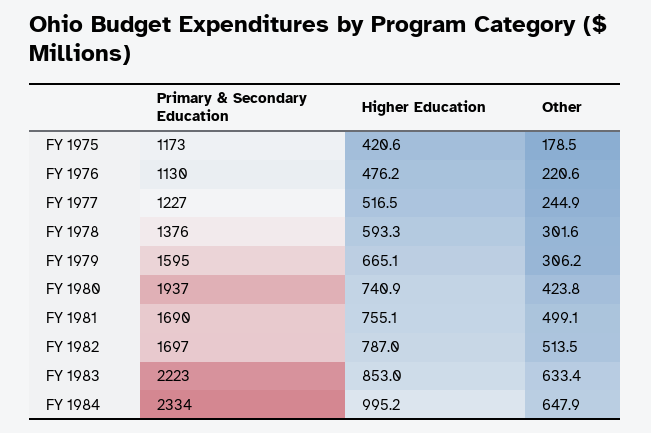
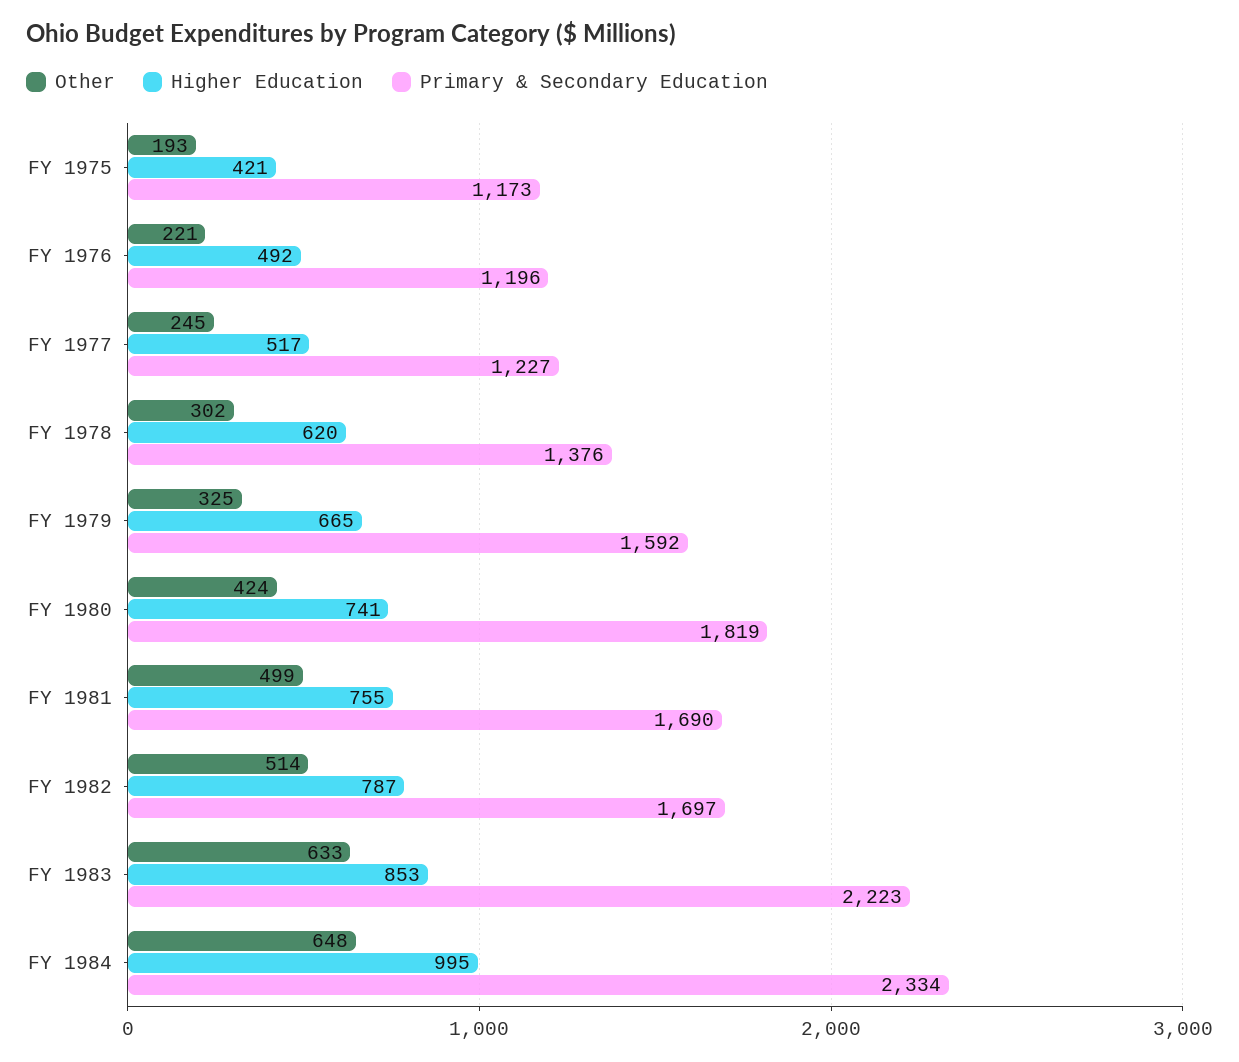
Other, FY 1975: 178.5 -> 193
Primary & Secondary Education, FY 1976: 1130 -> 1196
Higher Education, FY 1976: 476.2 -> 492
Higher Education, FY 1978: 593.3 -> 620
Primary & Secondary Education, FY 1979: 1595 -> 1592
Other, FY 1979: 306.2 -> 325
Primary & Secondary Education, FY 1980: 1937 -> 1819

